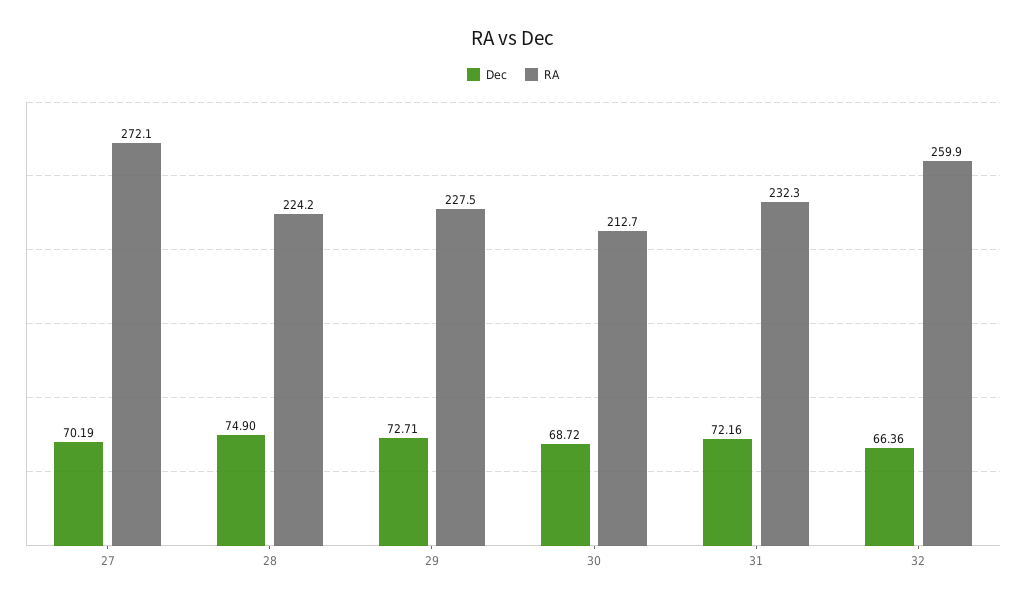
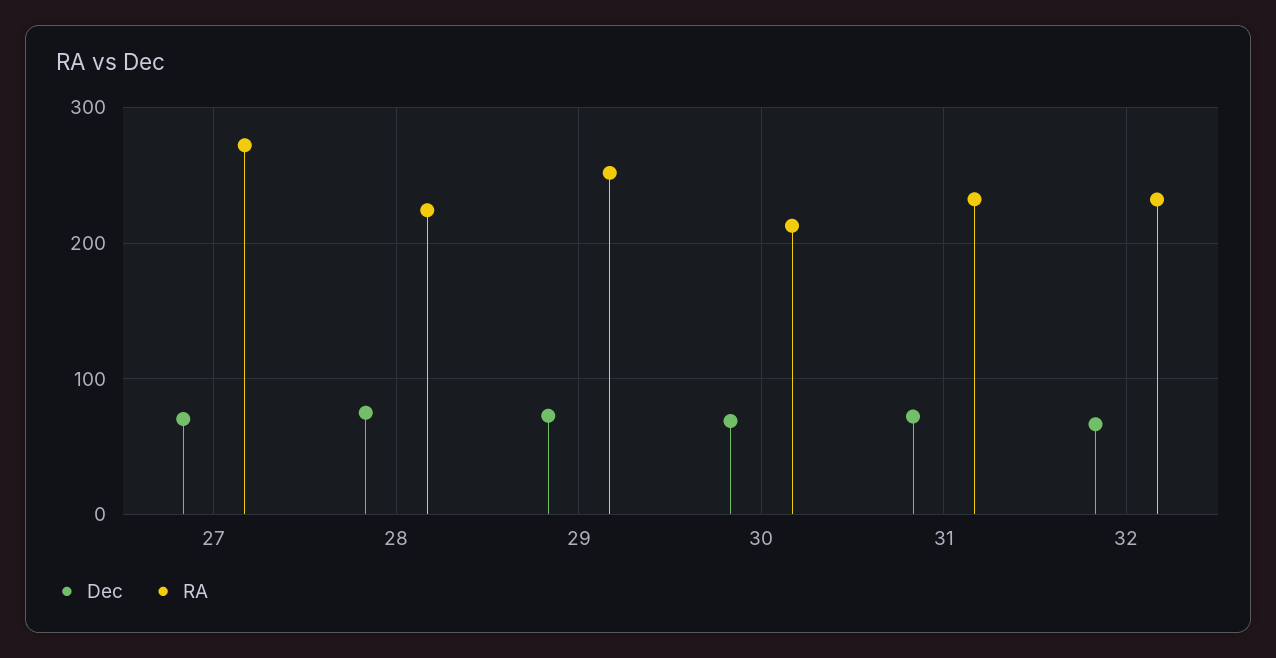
RA, 29: 227.5 -> 250
RA, 32: 259.9 -> 230

